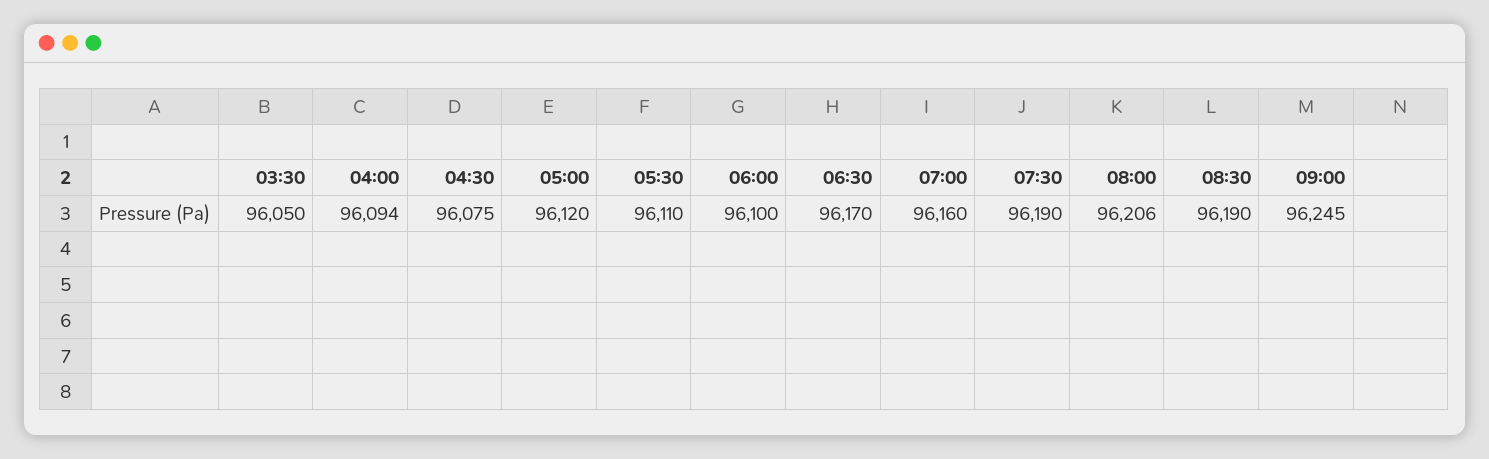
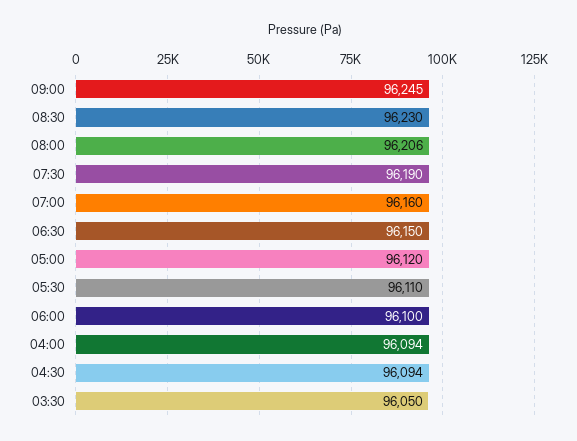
04:30: 96075 -> 96094
06:30: 96170 -> 96150
08:30: 96190 -> 96230

